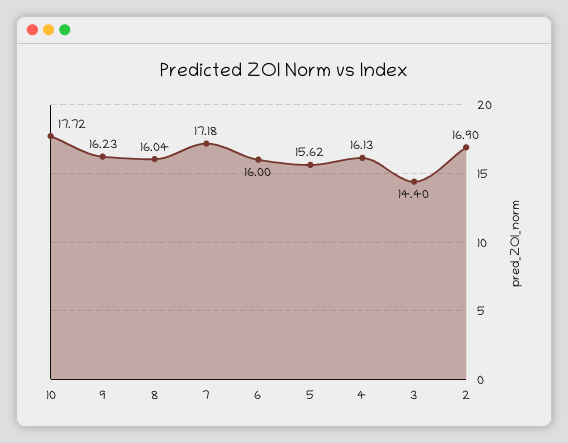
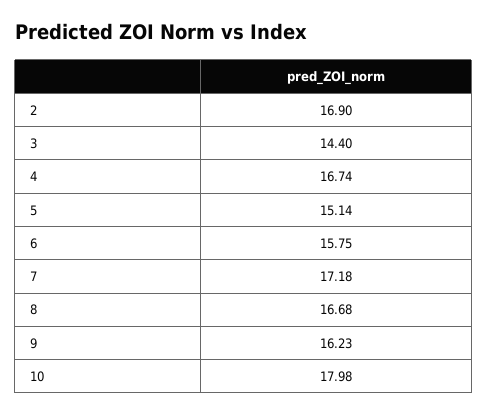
10: 17.72 -> 17.98
8: 16.04 -> 16.68
6: 16 -> 15.75
5: 15.62 -> 15.14
4: 16.13 -> 16.74

